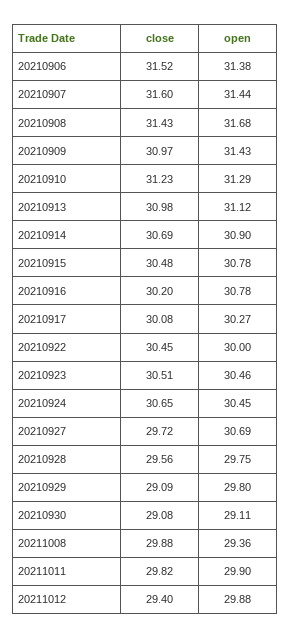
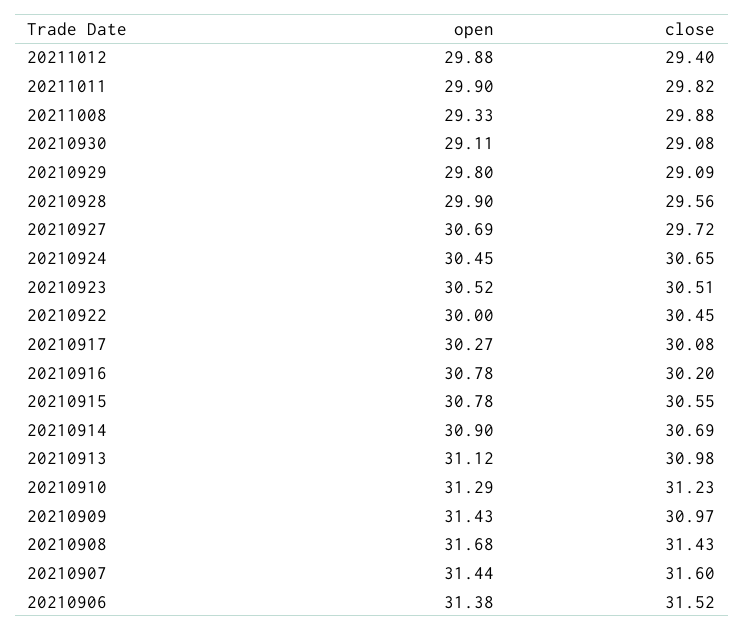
close, 20210915: 30.48 -> 30.55
open, 20210923: 30.46 -> 30.52
open, 20210928: 29.75 -> 29.9
open, 20211008: 29.36 -> 29.33

